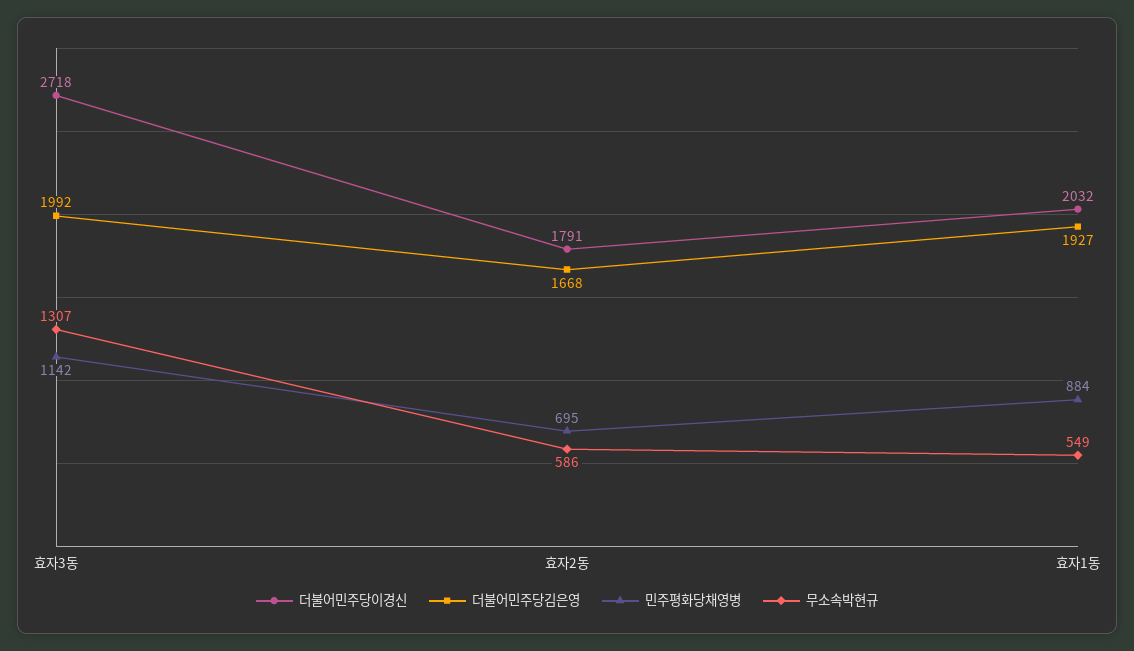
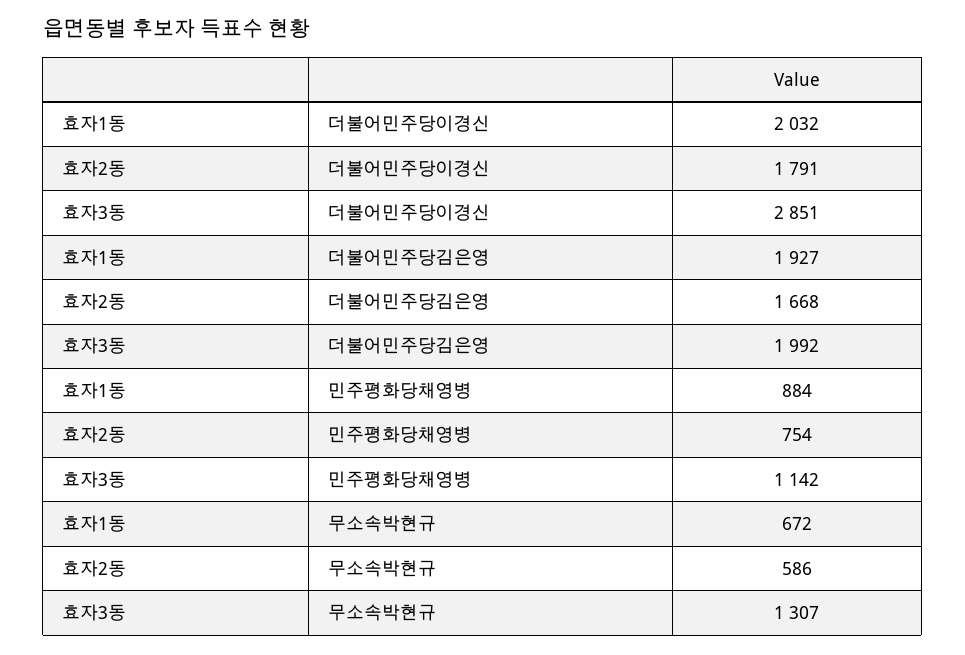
더불어민주당이경신, 효자3동: 2718 -> 2851
민주평화당채영병, 효자2동: 695 -> 754
무소속박현규, 효자1동: 549 -> 672

